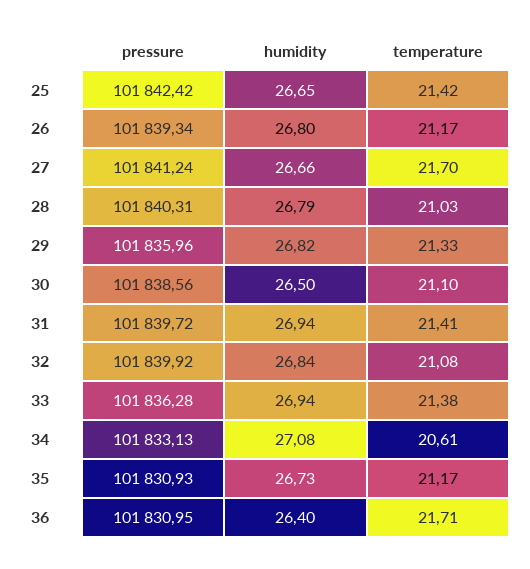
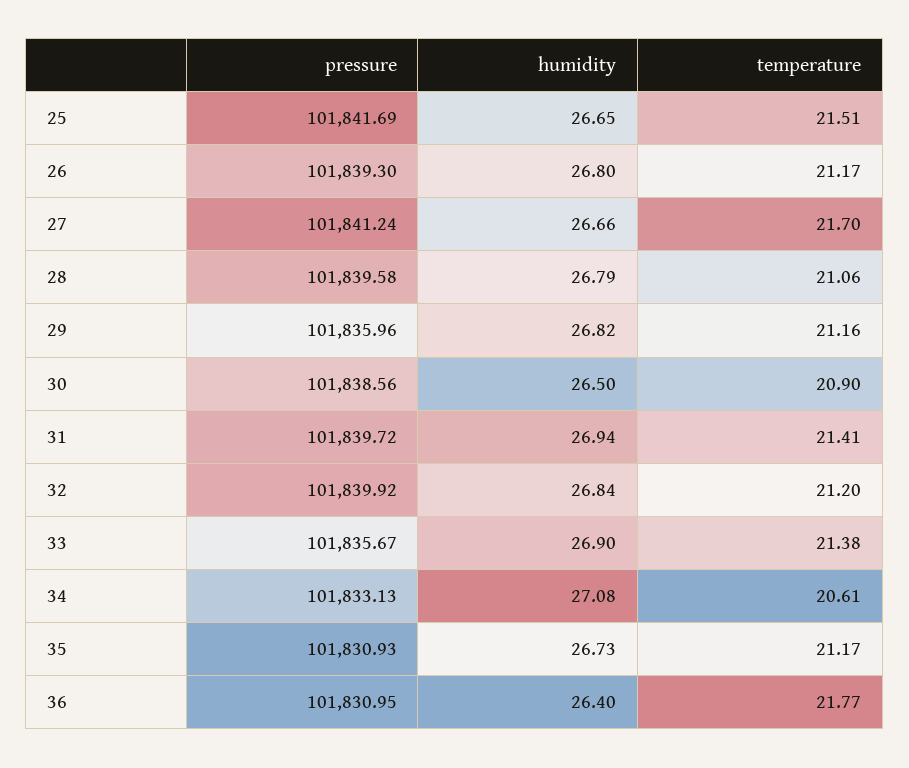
pressure, 25: 101842.42 -> 101841.69
temperature, 25: 21.42 -> 21.51
pressure, 26: 101839.34 -> 101839.3
pressure, 28: 101840.31 -> 101839.58
temperature, 28: 21.03 -> 21.06
temperature, 29: 21.33 -> 21.16
temperature, 30: 21.1 -> 20.9
temperature, 32: 21.08 -> 21.2
pressure, 33: 101836.28 -> 101835.67
humidity, 33: 26.94 -> 26.9
temperature, 36: 21.71 -> 21.77

